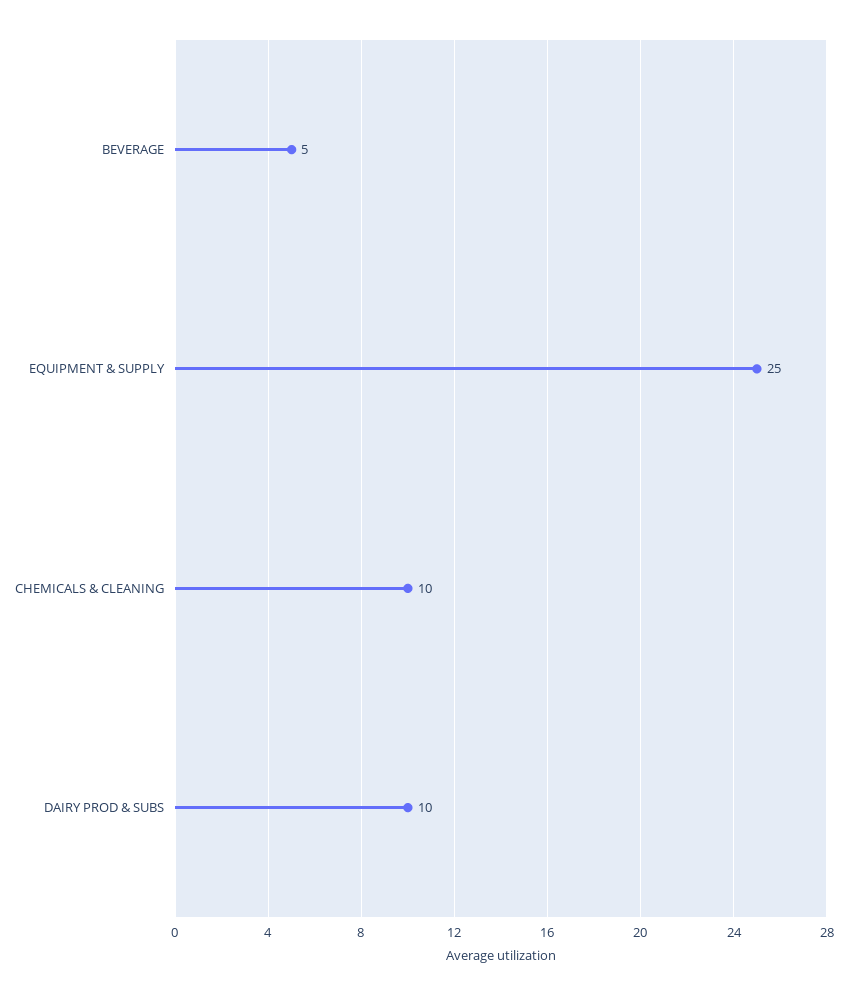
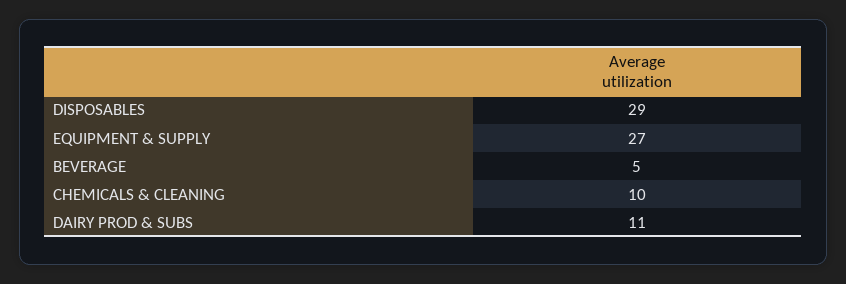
EQUIPMENT & SUPPLY: 25 -> 27
DAIRY PROD & SUBS: 10 -> 11
DISPOSABLES: none -> 29

